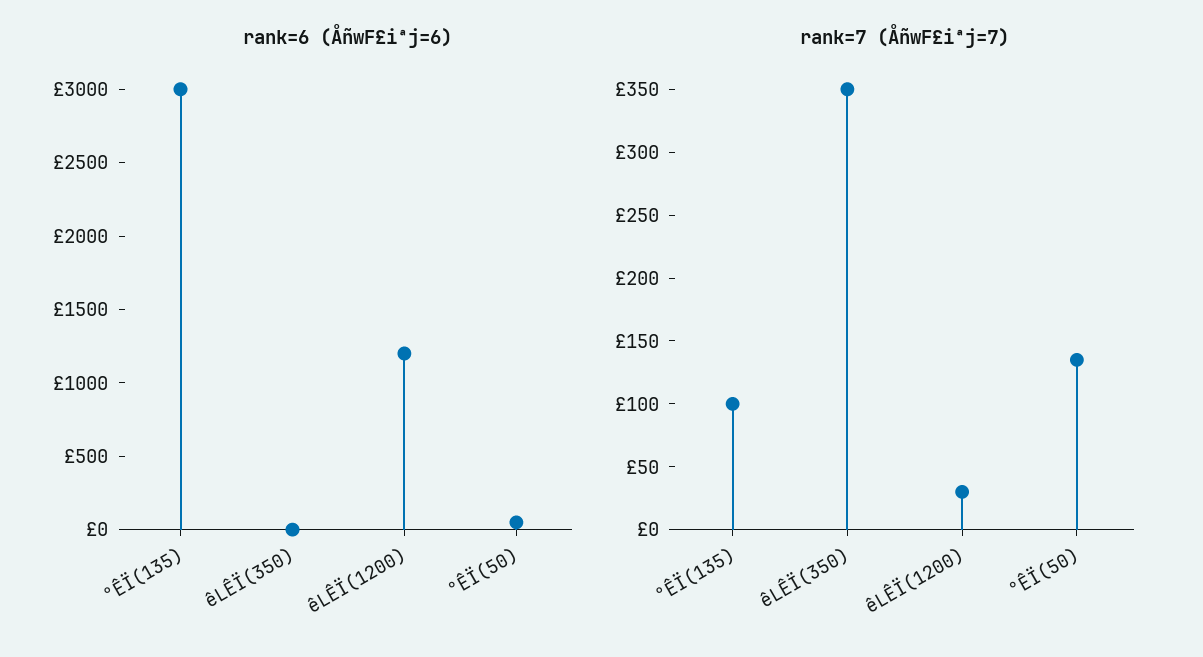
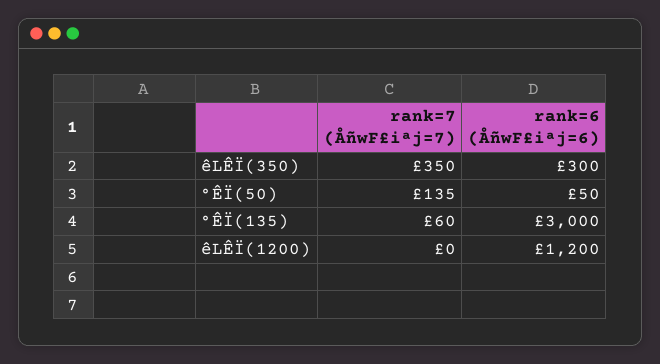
rank=6 (ÅñwF£iªj=6), êLÊÏ(350): 0 -> 300
rank=7 (ÅñwF£iªj=7), °ÊÏ(135): 100 -> 60
rank=7 (ÅñwF£iªj=7), êLÊÏ(1200): 30 -> 0

